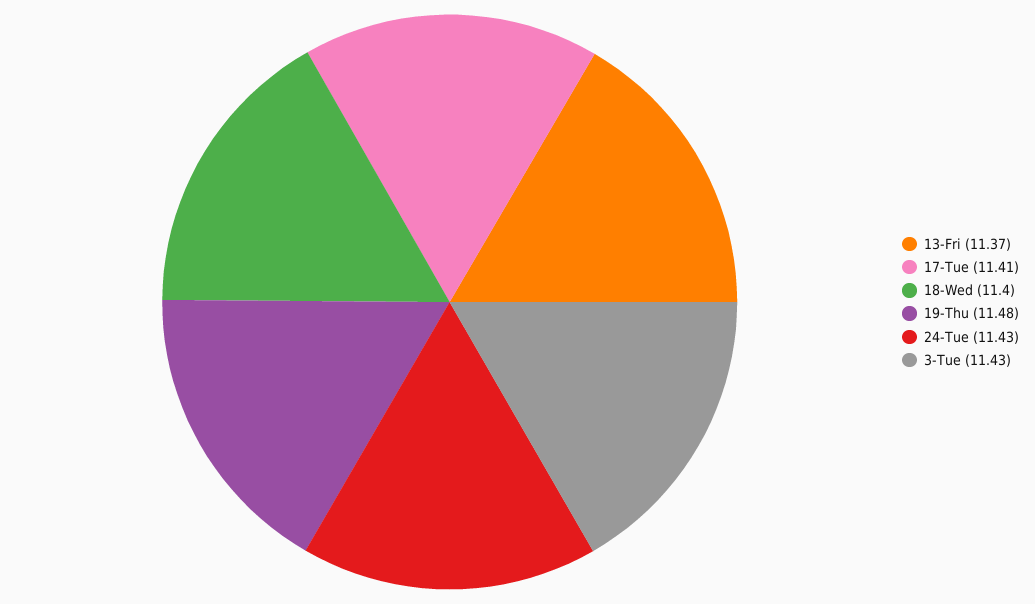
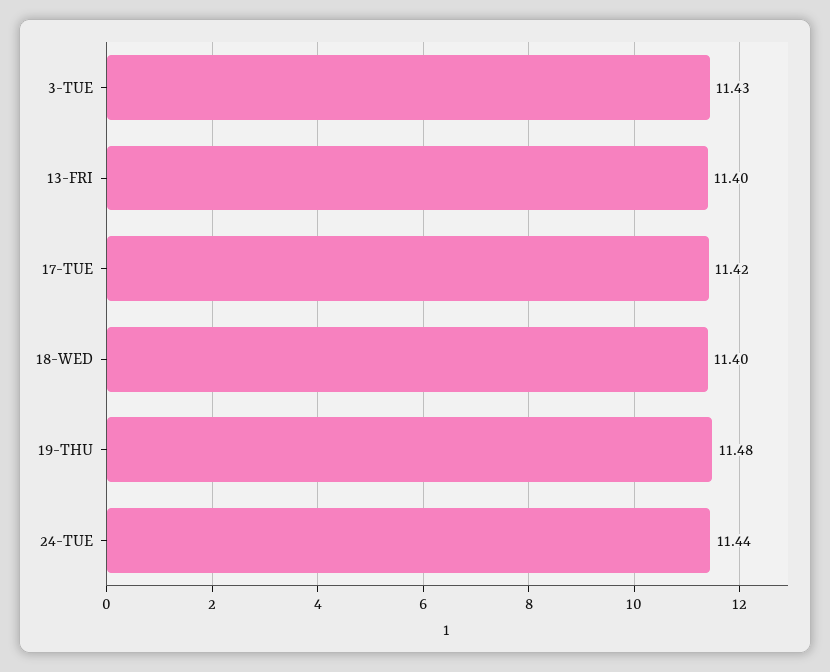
13-Fri: 11.37 -> 11.4
17-Tue: 11.41 -> 11.42
24-Tue: 11.43 -> 11.44

